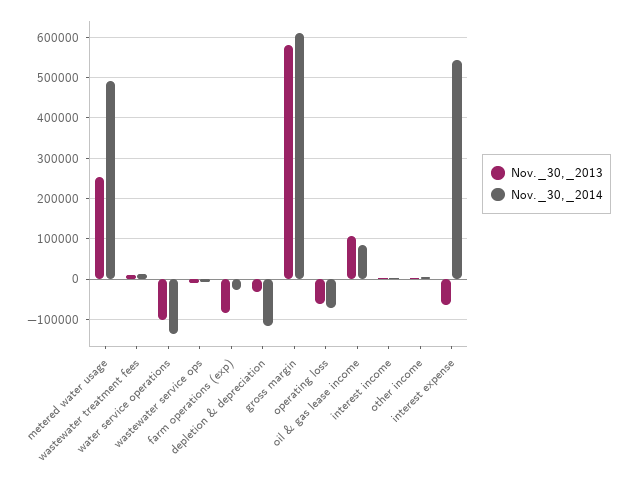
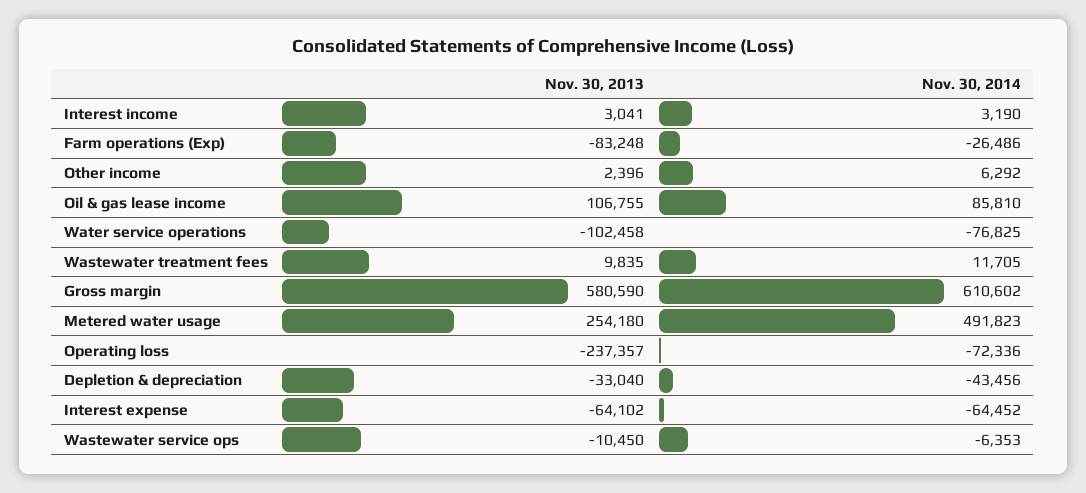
Nov._30,_2014, water service operations: -140000 -> -76825
Nov._30,_2014, depletion & depreciation: -120000 -> -43456
Nov._30,_2013, operating loss: -60000 -> -237357
Nov._30,_2014, interest expense: 540000 -> -64452

